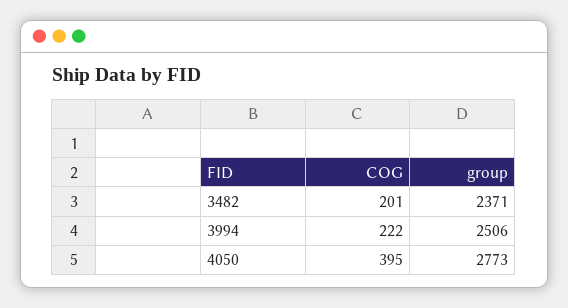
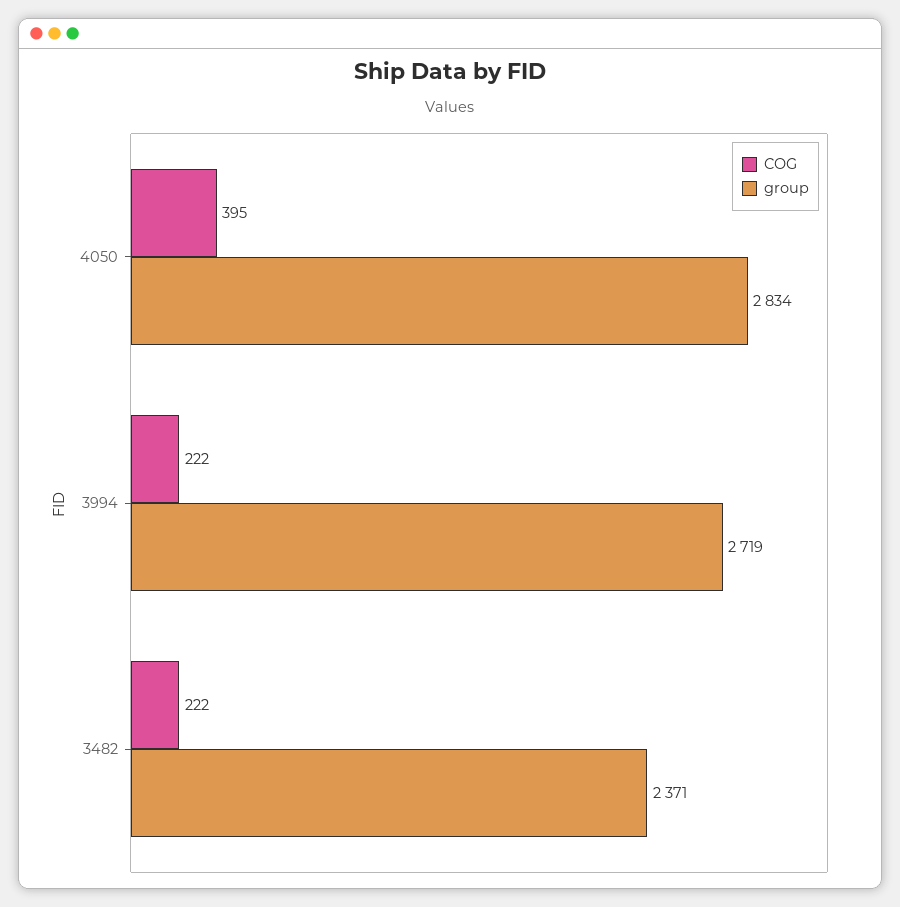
COG, 3482: 201 -> 222
group, 3994: 2506 -> 2719
group, 4050: 2773 -> 2834

